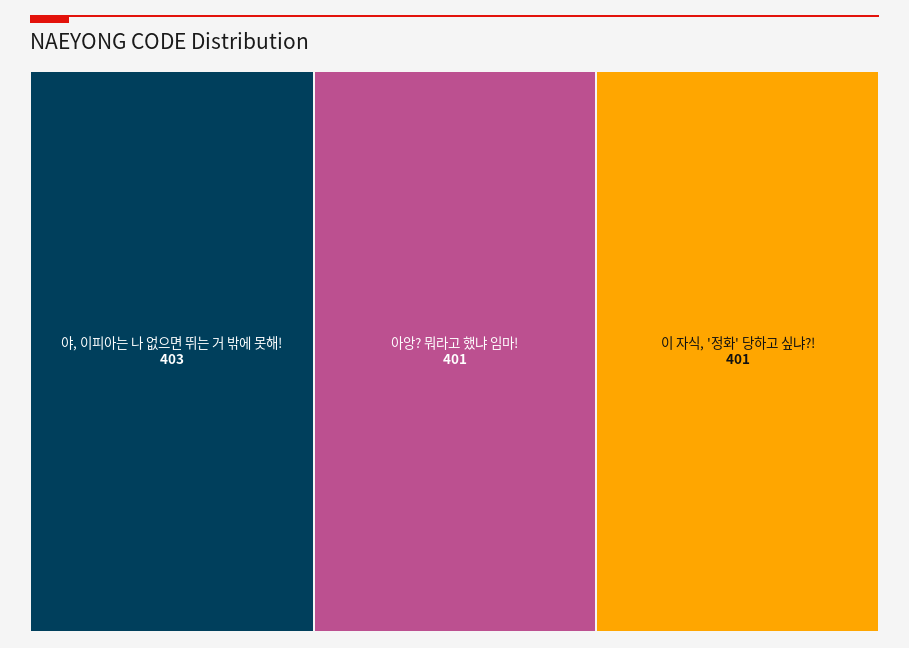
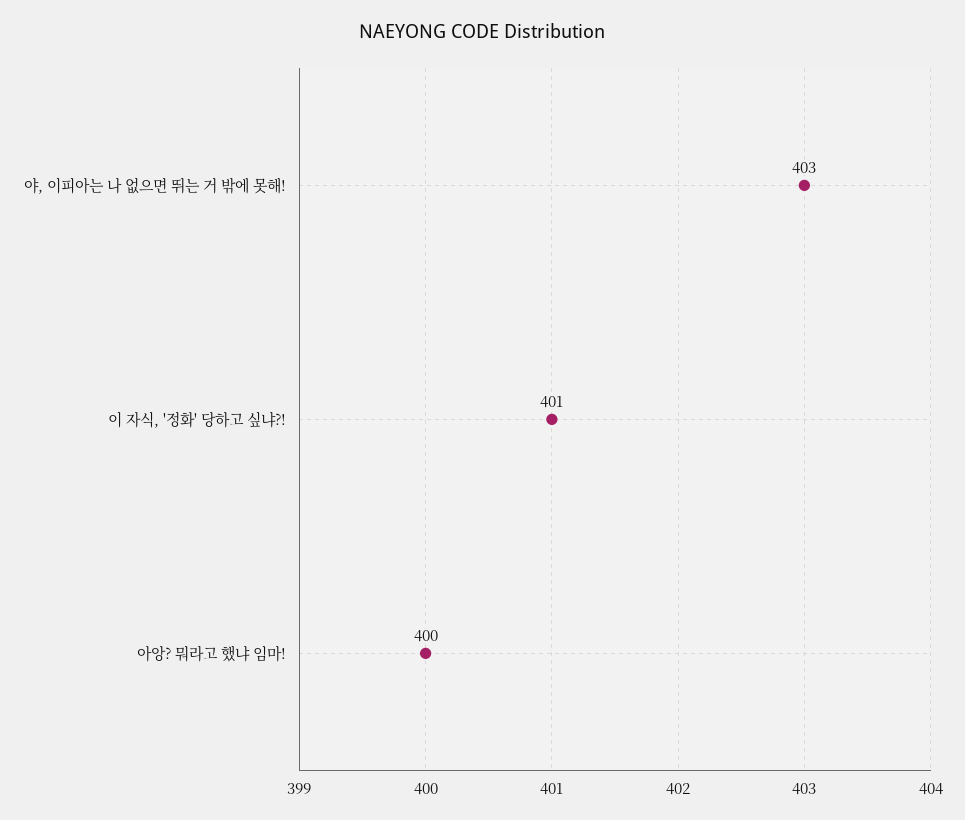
아앙? 뭐라고 했냐 임마!: 401 -> 400

